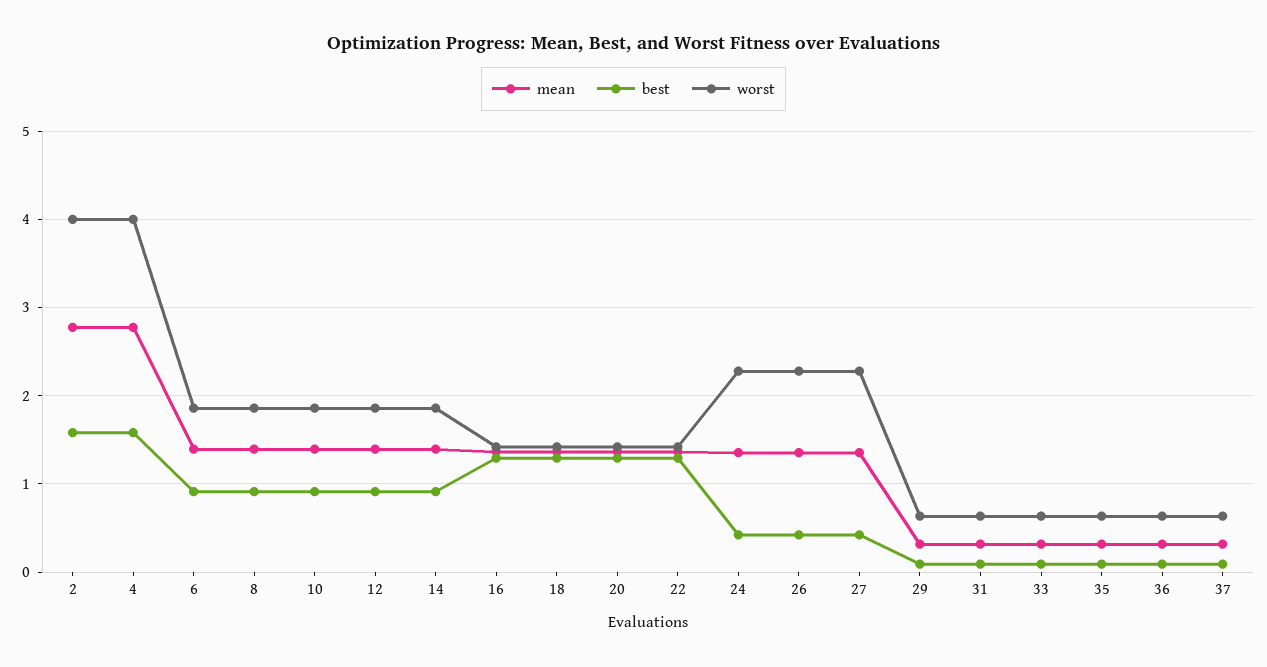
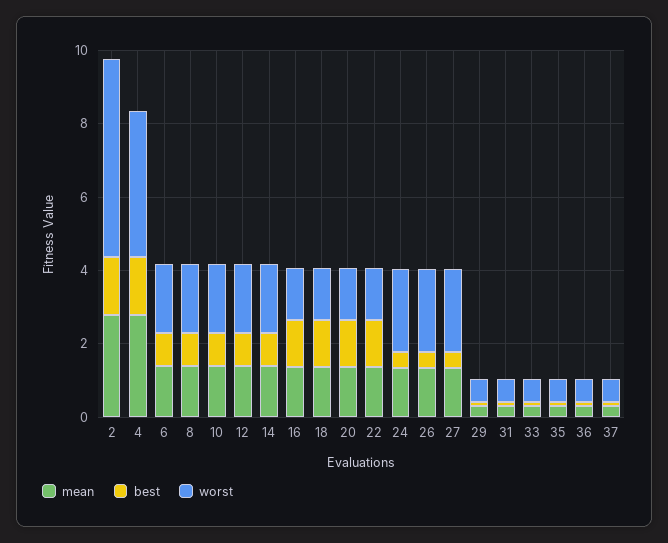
worst, 2: 4 -> 5.5

